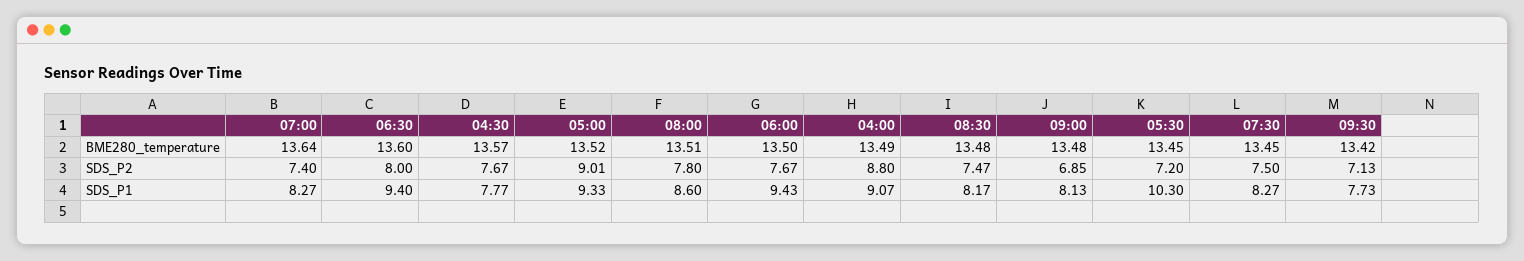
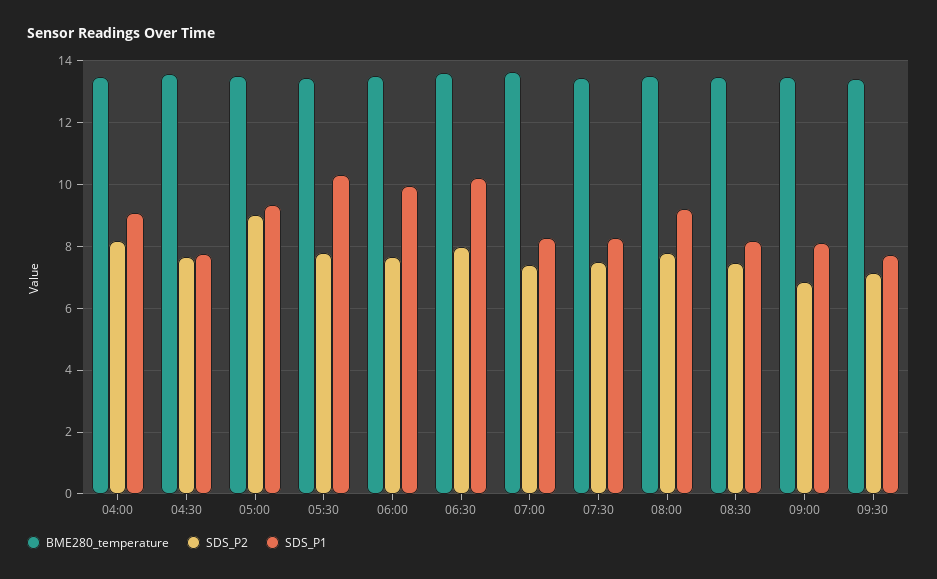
SDS_P2, 04:00: 8.8 -> 8.2
SDS_P2, 05:30: 7.2 -> 7.8
SDS_P1, 06:30: 9.4 -> 10.2
SDS_P1, 08:00: 8.6 -> 9.2
SDS_P1, 06:00: 9.43 -> 10

